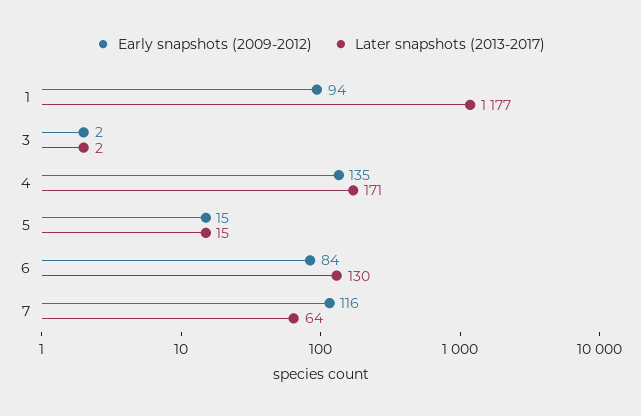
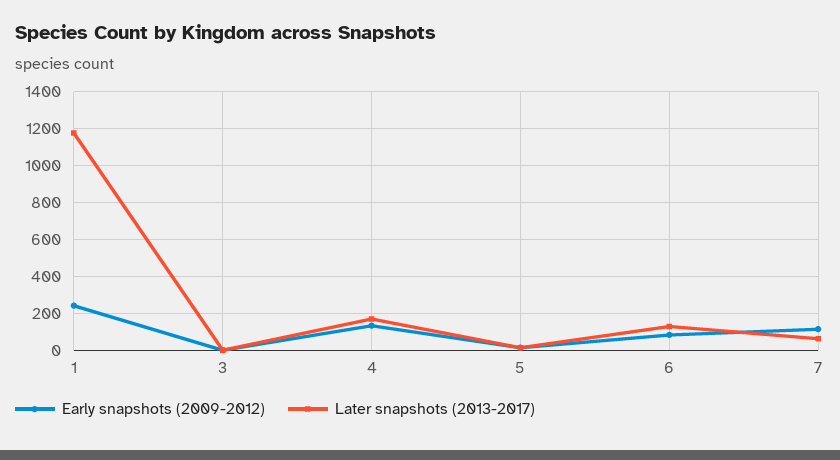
Early snapshots (2009-2012), 1: 94 -> 250

